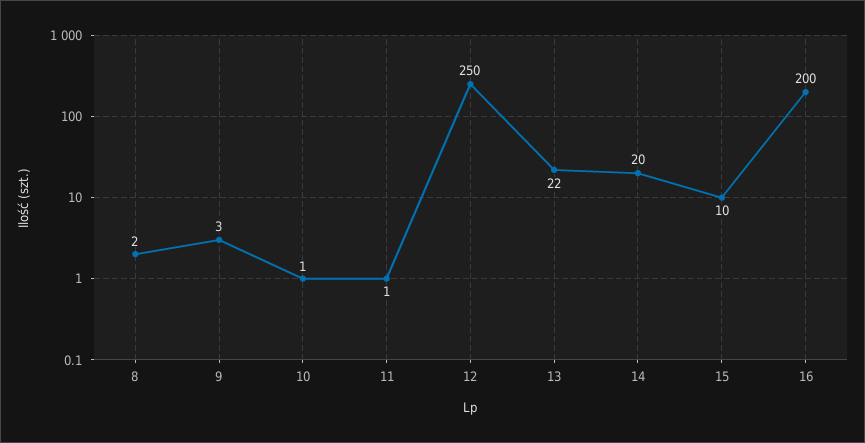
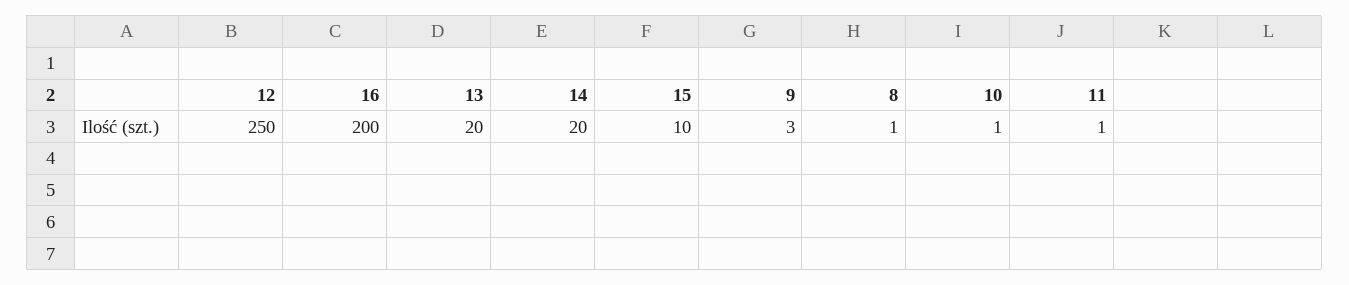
8: 2 -> 1
13: 22 -> 20

